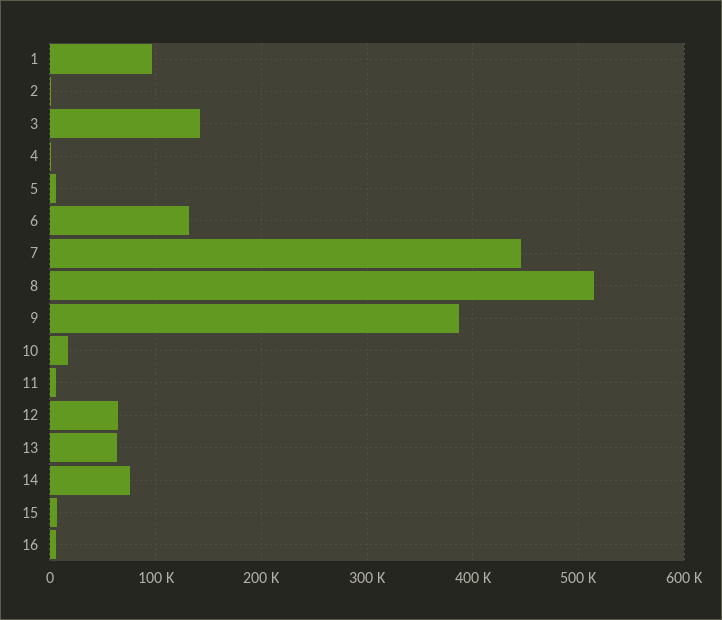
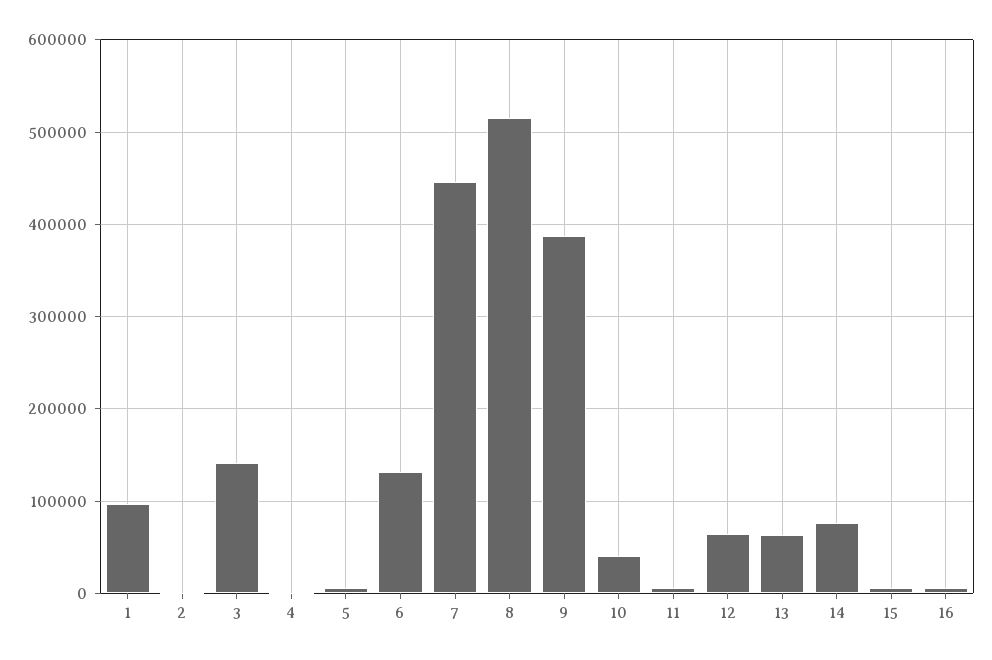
10: 20000 -> 40000

